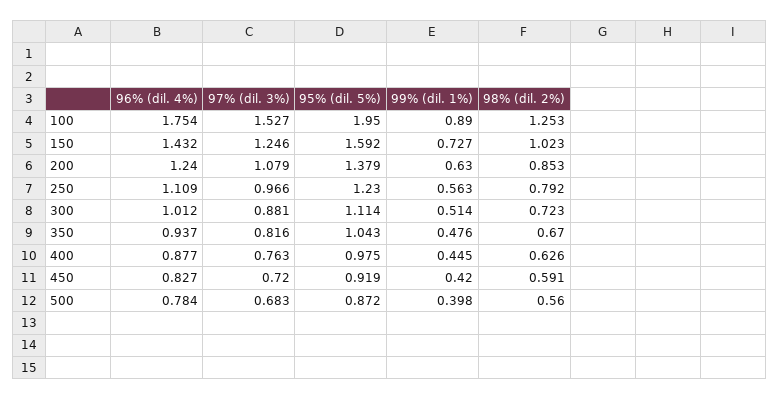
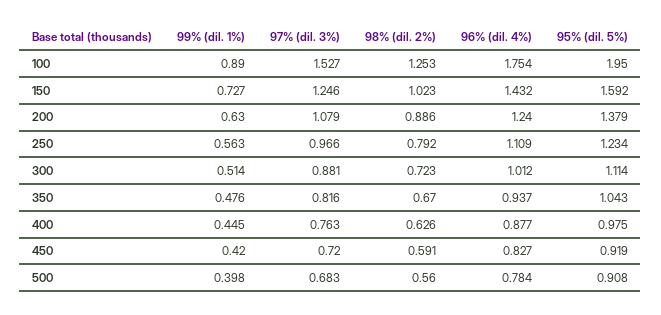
98% (dil. 2%), 200: 0.853 -> 0.886
95% (dil. 5%), 250: 1.23 -> 1.234
95% (dil. 5%), 500: 0.872 -> 0.908

